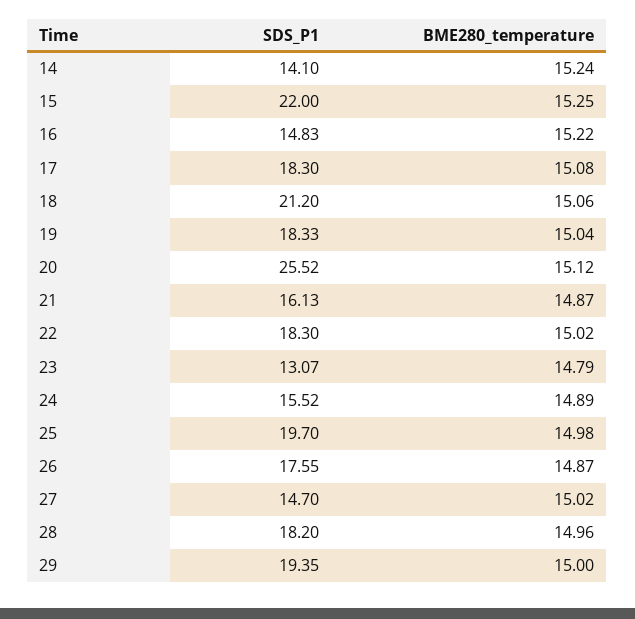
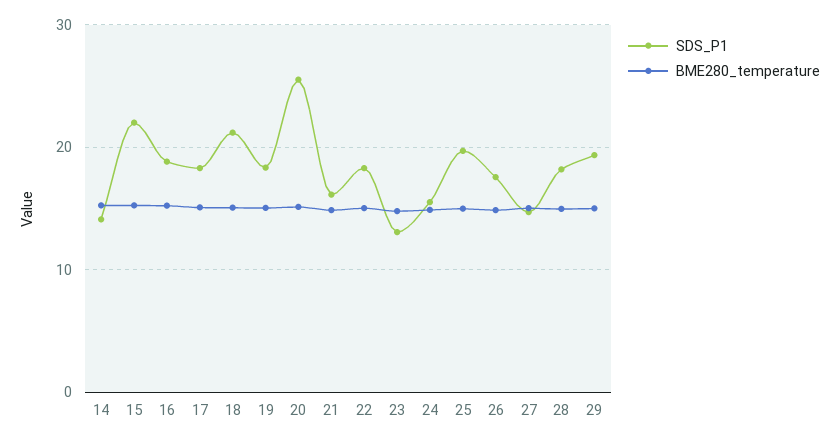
SDS_P1, 16: 14.83 -> 19

